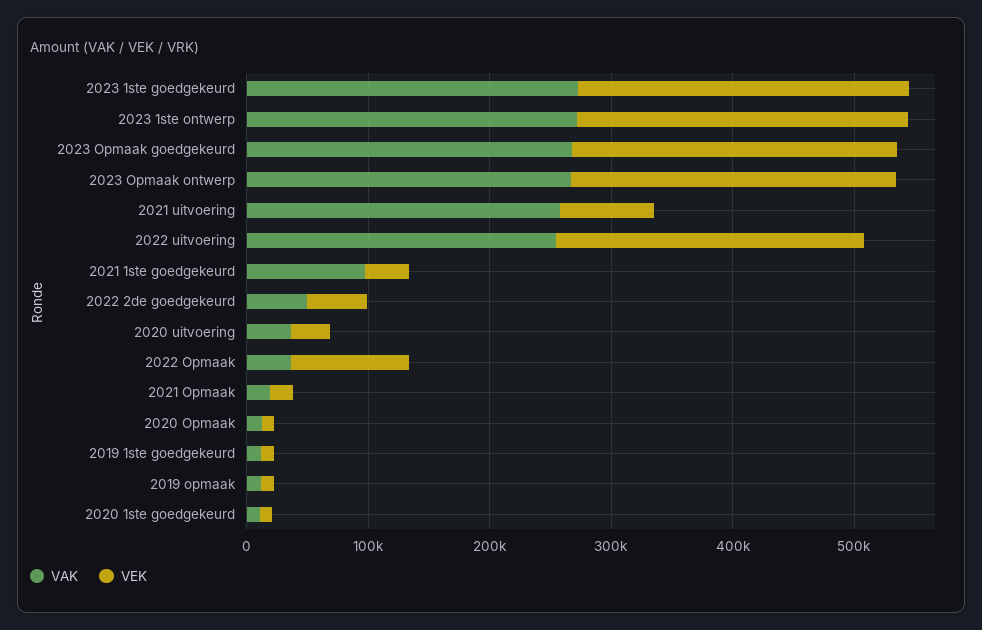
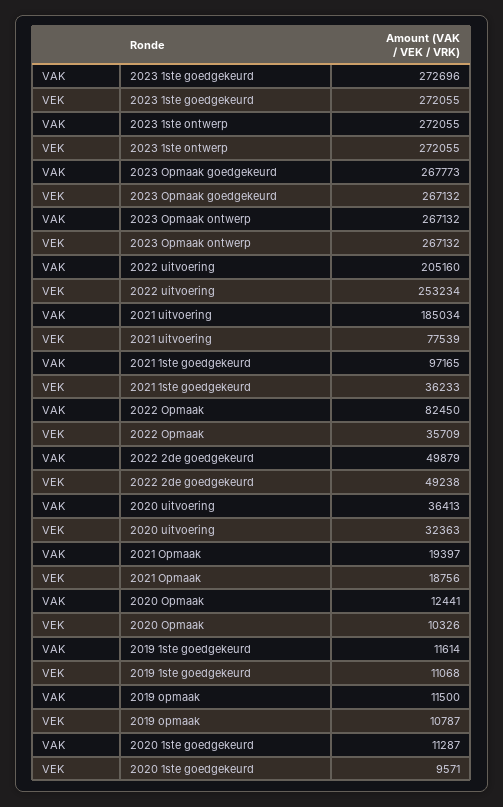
VAK, 2021 uitvoering: 260000 -> 185034
VAK, 2022 uitvoering: 260000 -> 205160
VAK, 2022 Opmaak: 40000 -> 82450
VEK, 2022 Opmaak: 100000 -> 35709

